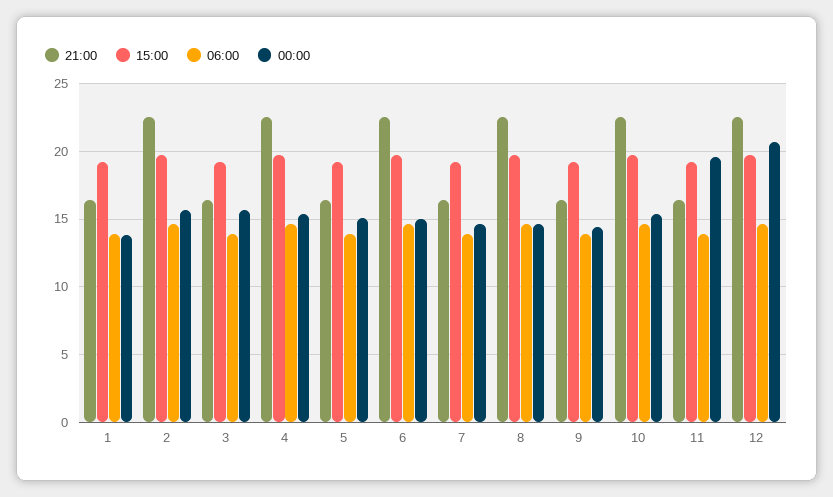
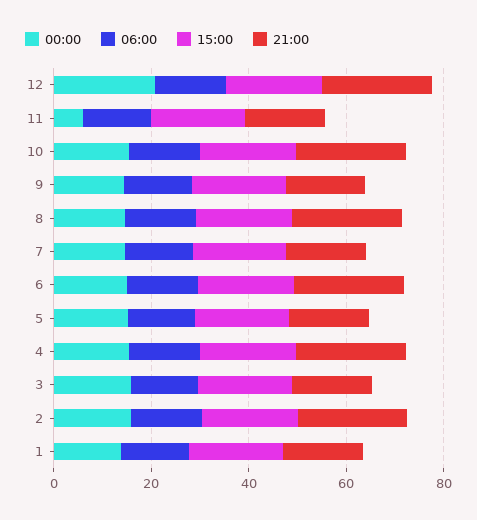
00:00, 11: 19.5 -> 5

